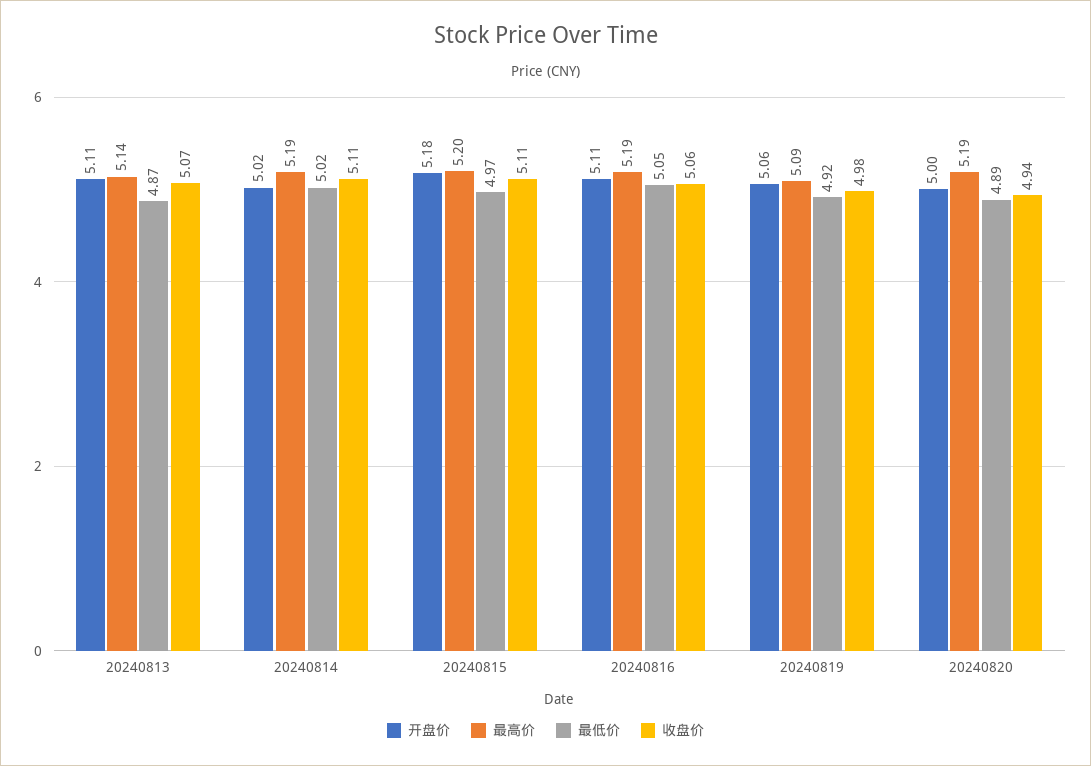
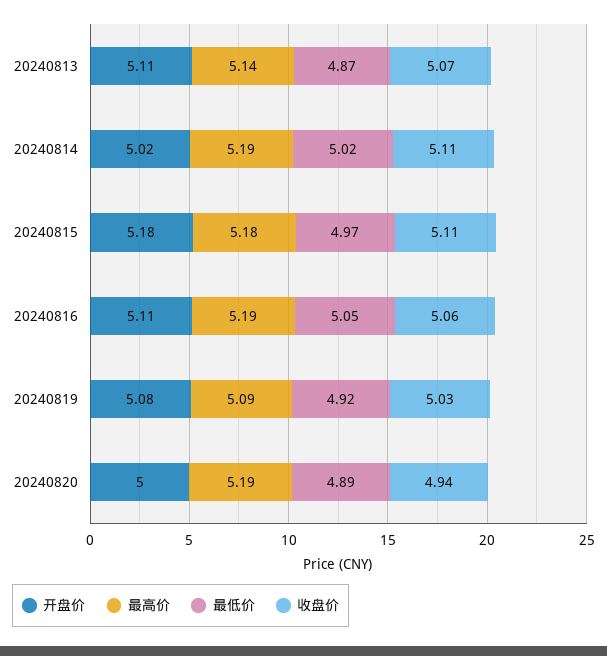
最高价, 20240815: 5.2 -> 5.18
开盘价, 20240819: 5.06 -> 5.08
收盘价, 20240819: 4.98 -> 5.03

